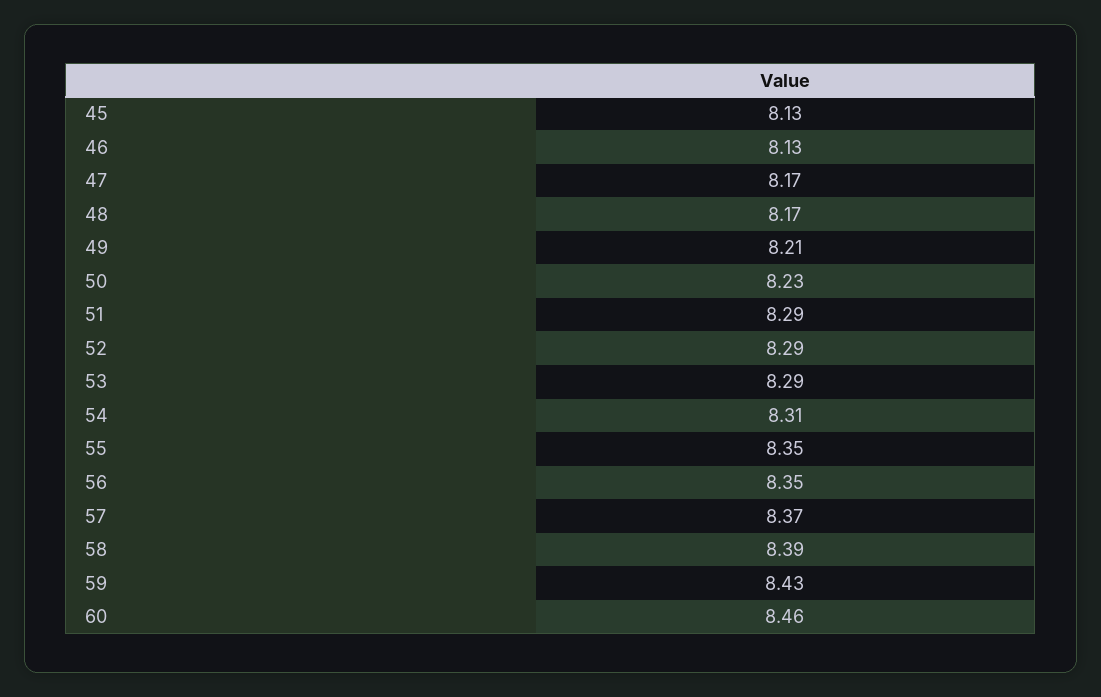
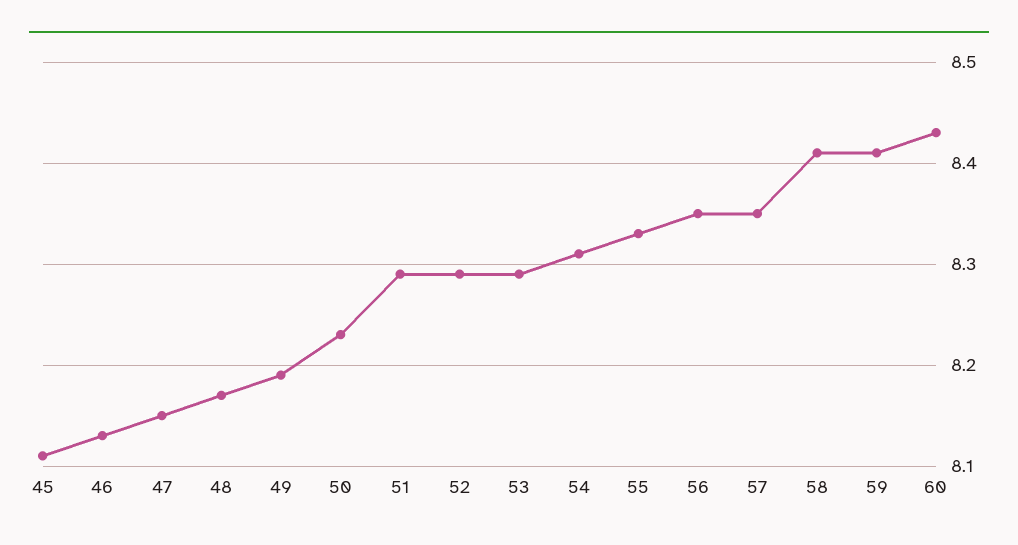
45: 8.13 -> 8.11
47: 8.17 -> 8.15
49: 8.21 -> 8.19
55: 8.35 -> 8.33
57: 8.37 -> 8.35
58: 8.39 -> 8.41
59: 8.43 -> 8.41
60: 8.46 -> 8.43

